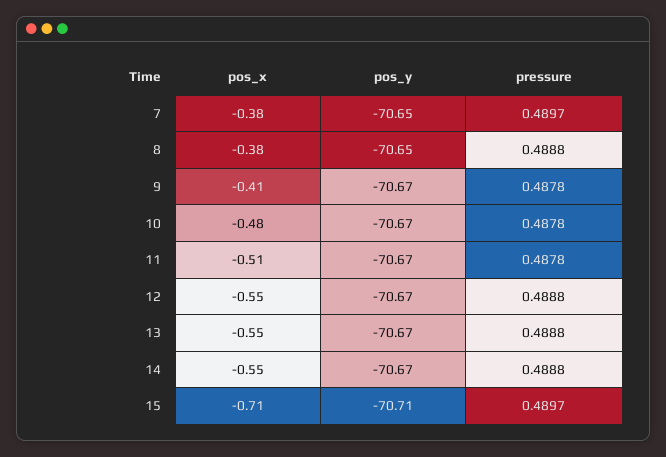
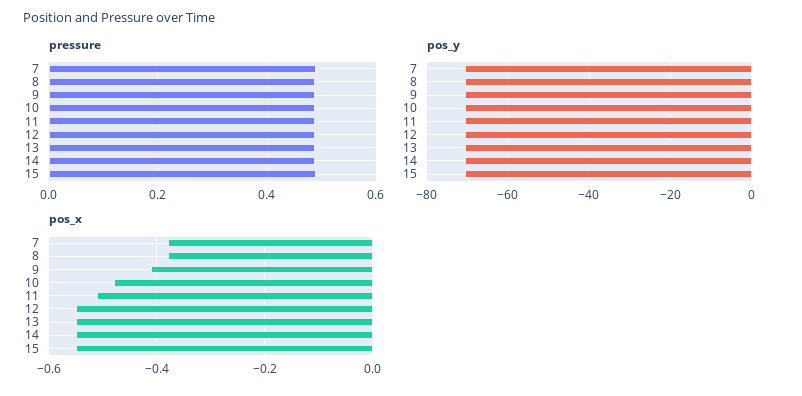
pos_x, 15: -0.71 -> -0.55

